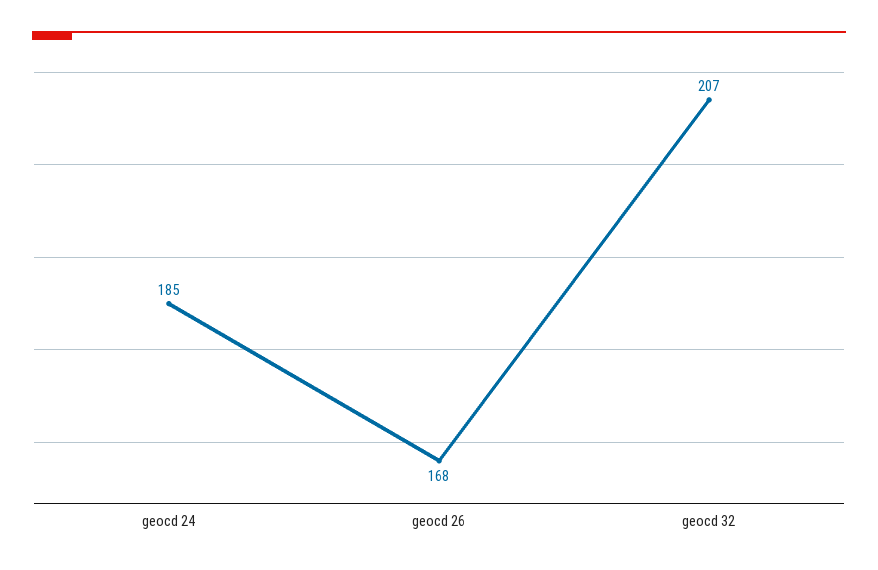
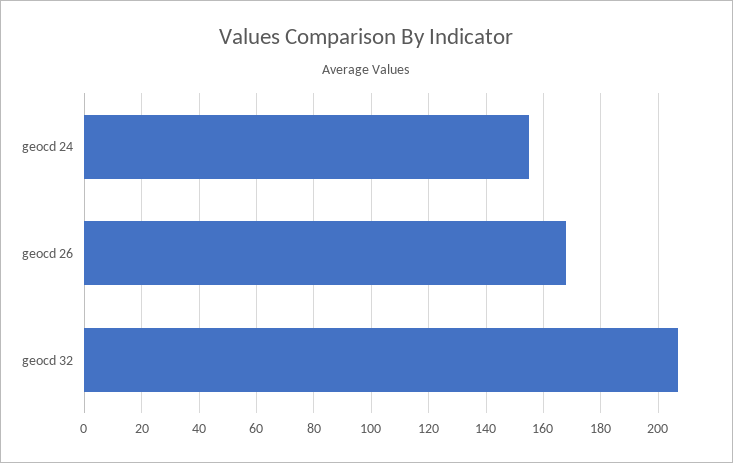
geocd 24: 185 -> 155

